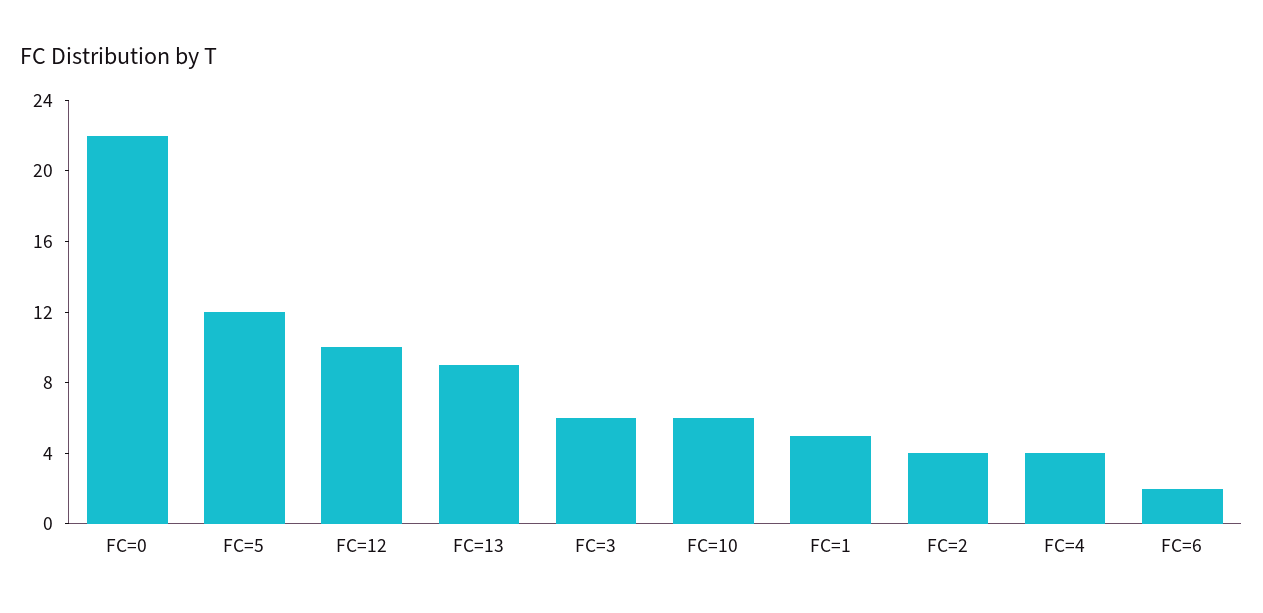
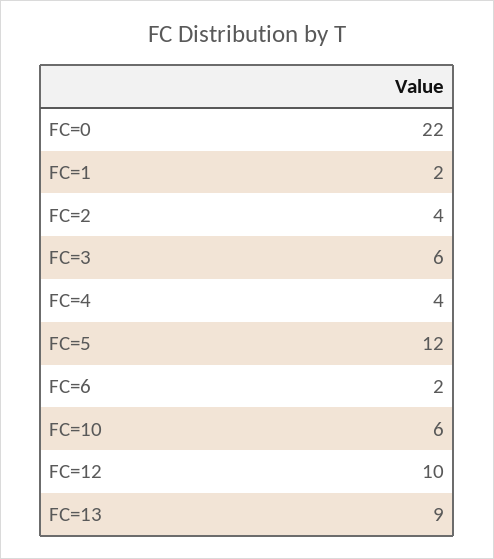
FC=1: 5 -> 2

